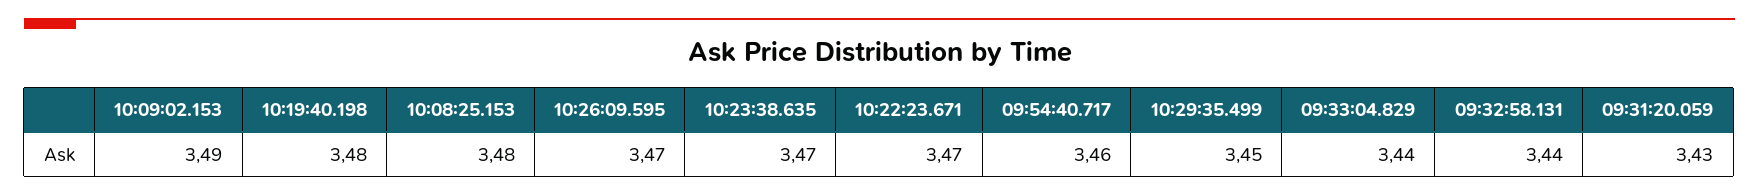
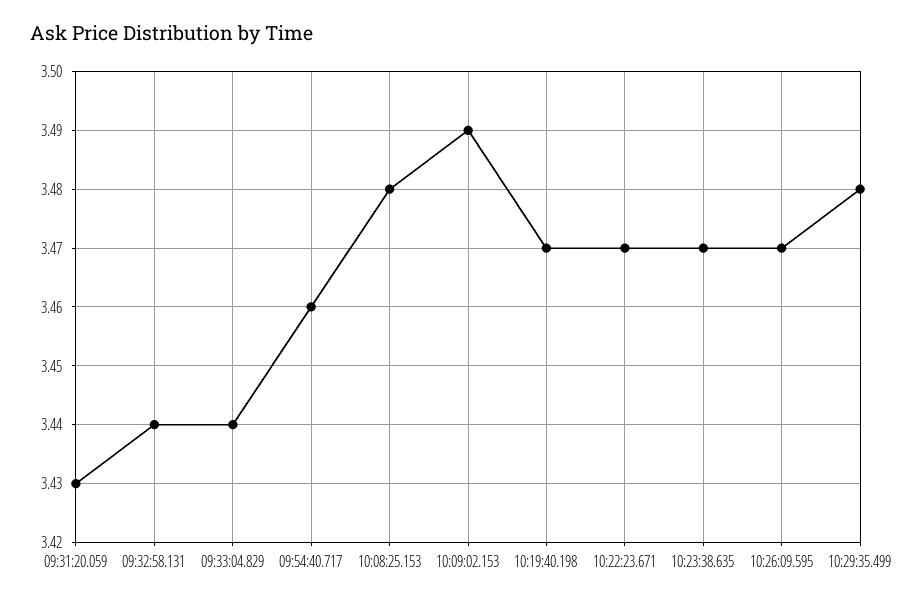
10:19:40.198: 3.48 -> 3.47
10:29:35.499: 3.45 -> 3.48

